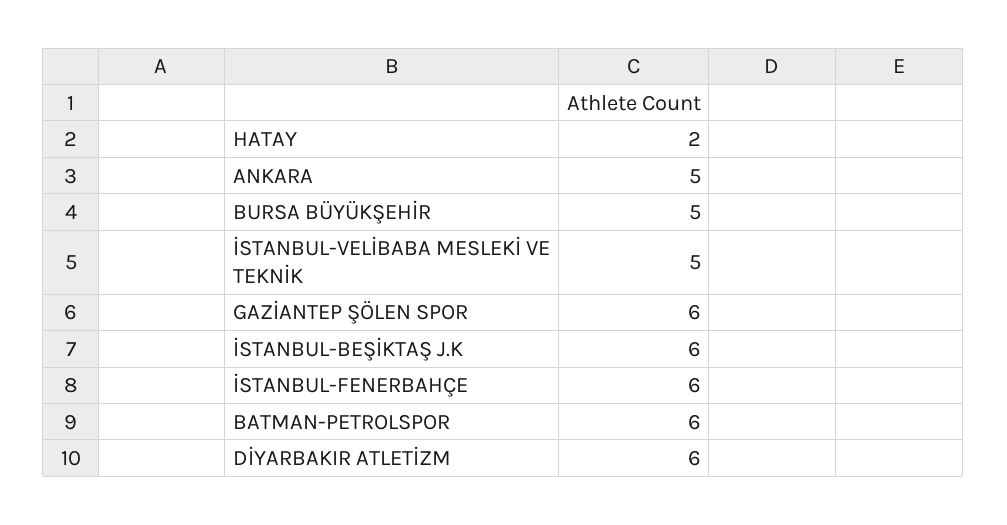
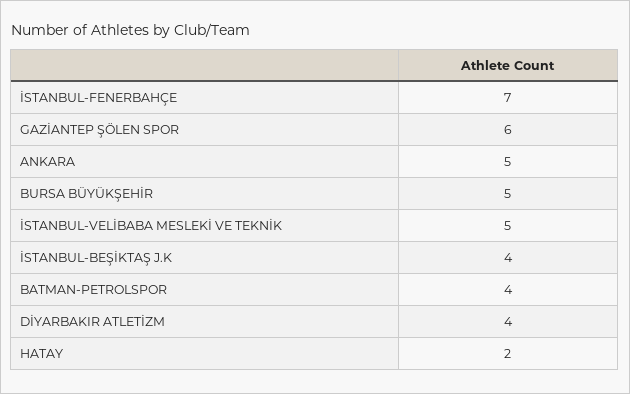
İSTANBUL-BEŞİKTAŞ J.K: 6 -> 4
İSTANBUL-FENERBAHÇE: 6 -> 7
BATMAN-PETROLSPOR: 6 -> 4
DİYARBAKIR ATLETİZM: 6 -> 4

